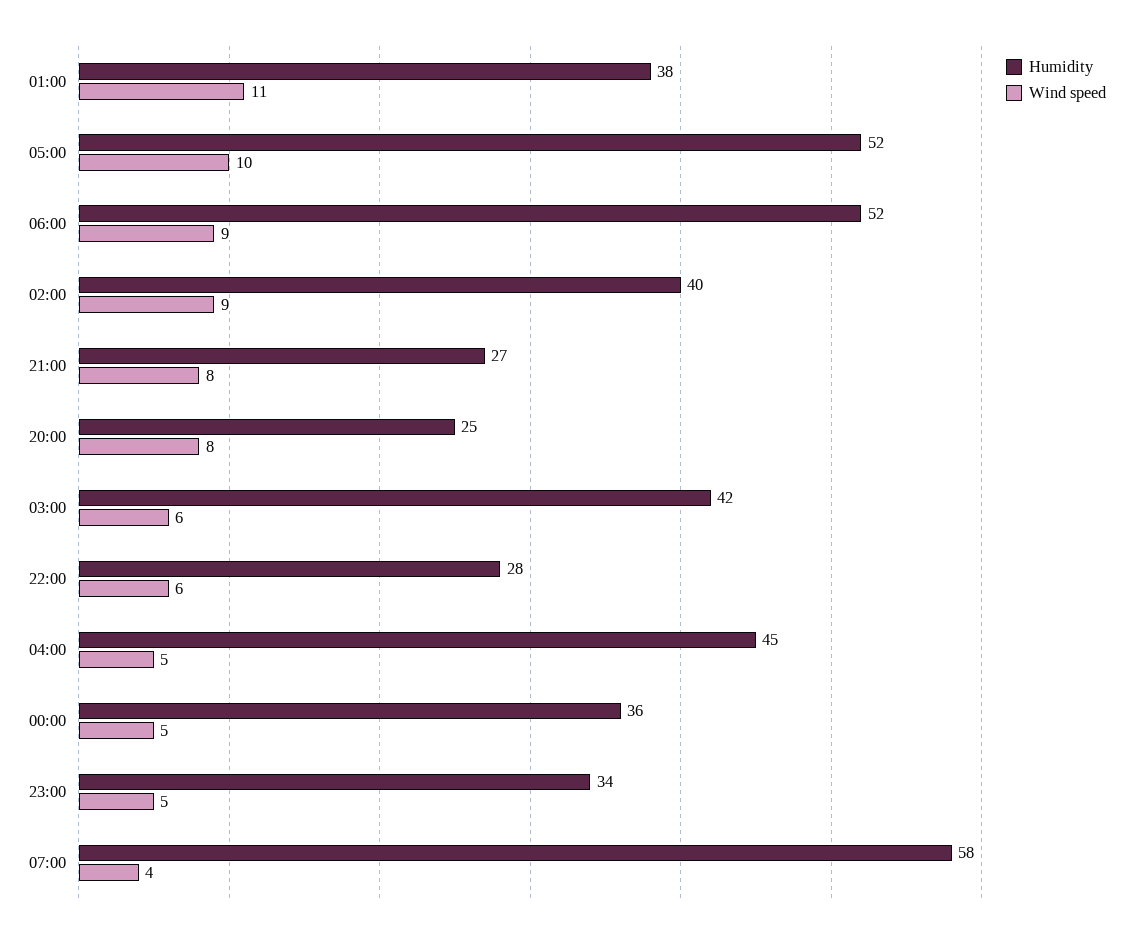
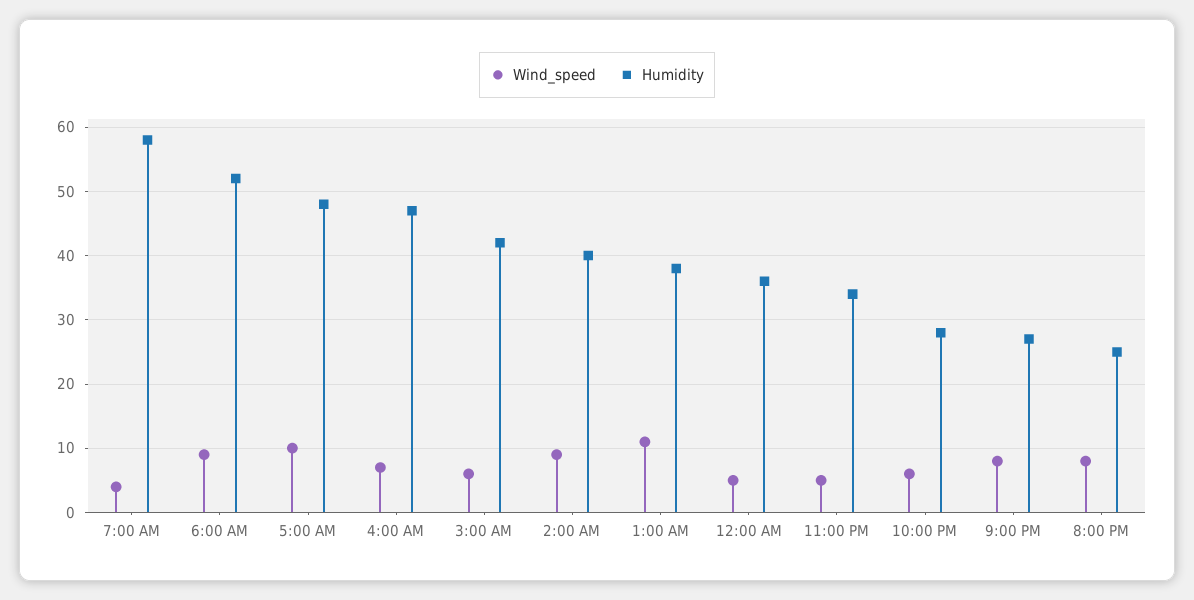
Humidity, 05:00: 52 -> 48
Humidity, 04:00: 45 -> 47
Wind speed, 04:00: 5 -> 7

